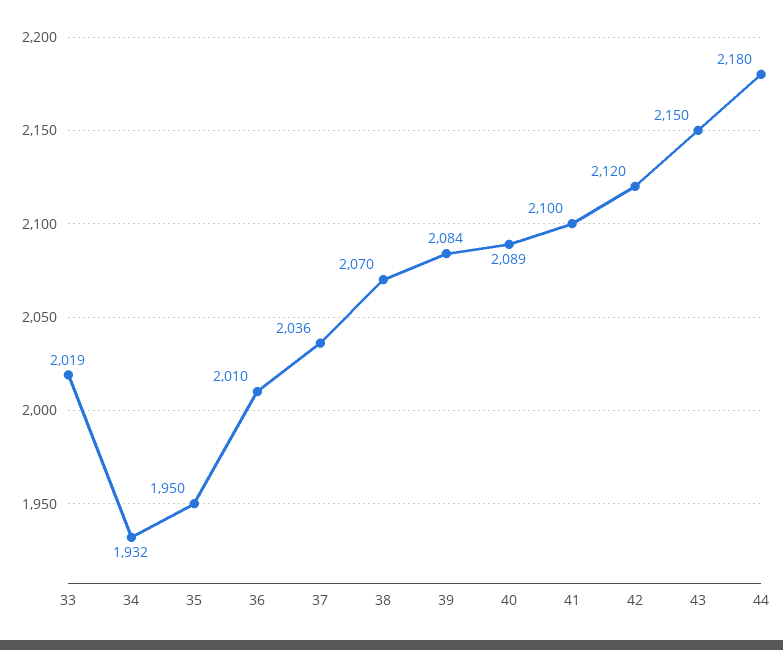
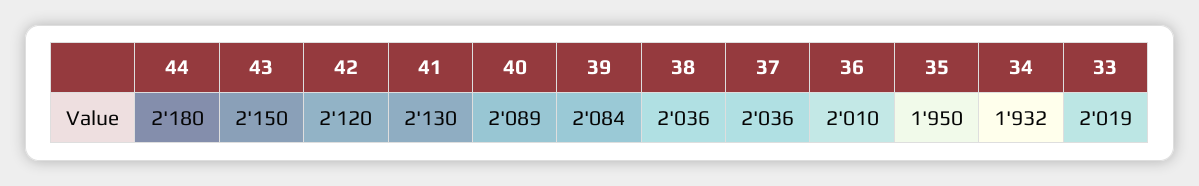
38: 2070 -> 2036
41: 2100 -> 2130

